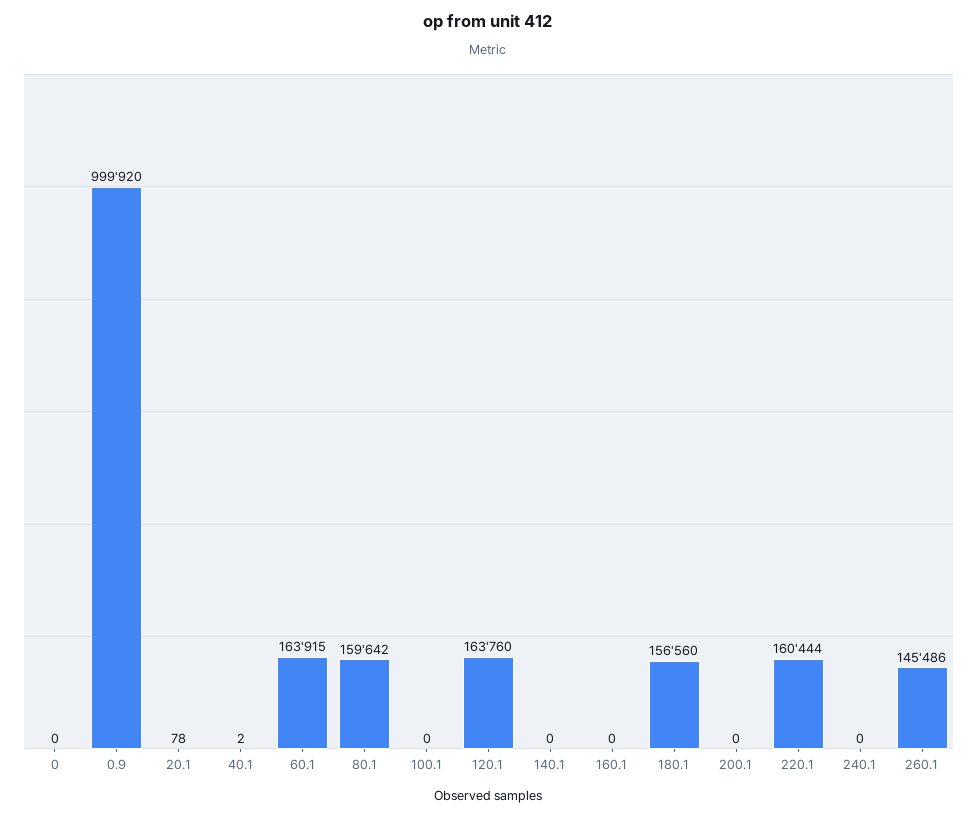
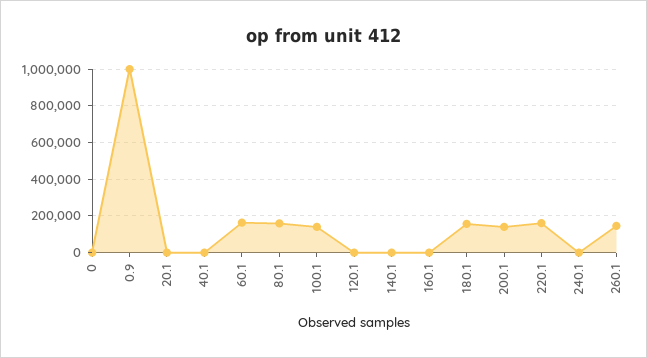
100.1: 0 -> 150000
120.1: 163760 -> 0
200.1: 0 -> 150000

